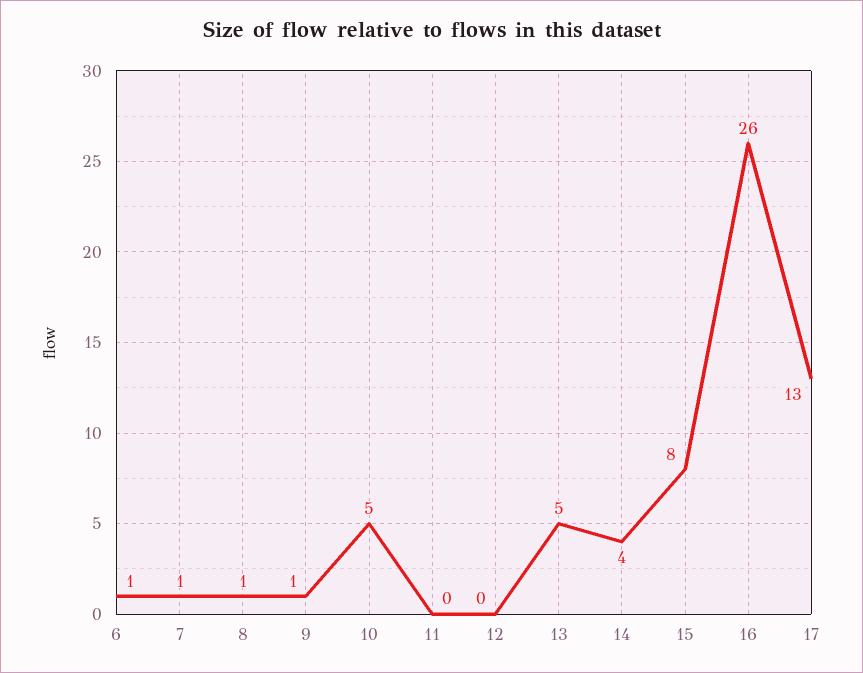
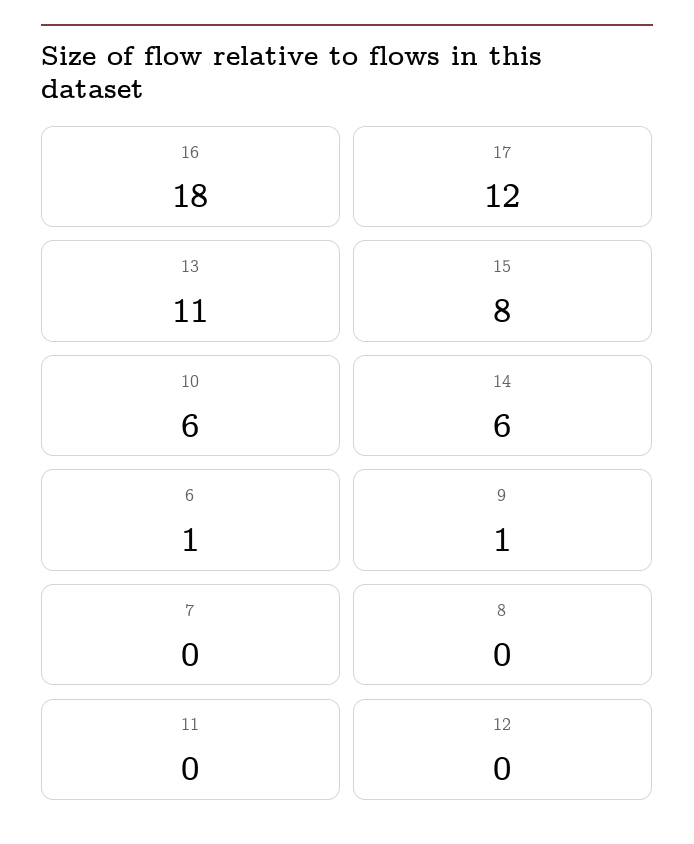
7: 1 -> 0
8: 1 -> 0
10: 5 -> 6
13: 5 -> 11
14: 4 -> 6
16: 26 -> 18
17: 13 -> 12

